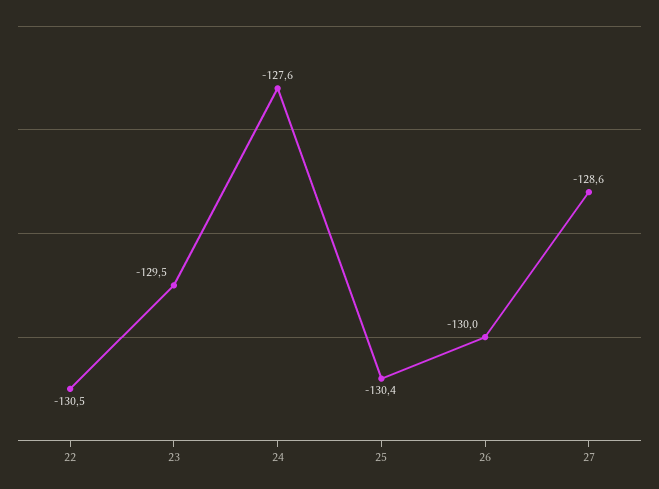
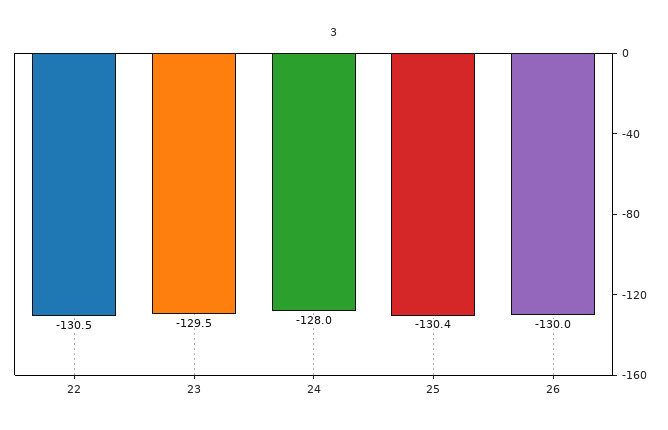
24: -127.6 -> -128
27: -128.6 -> none

